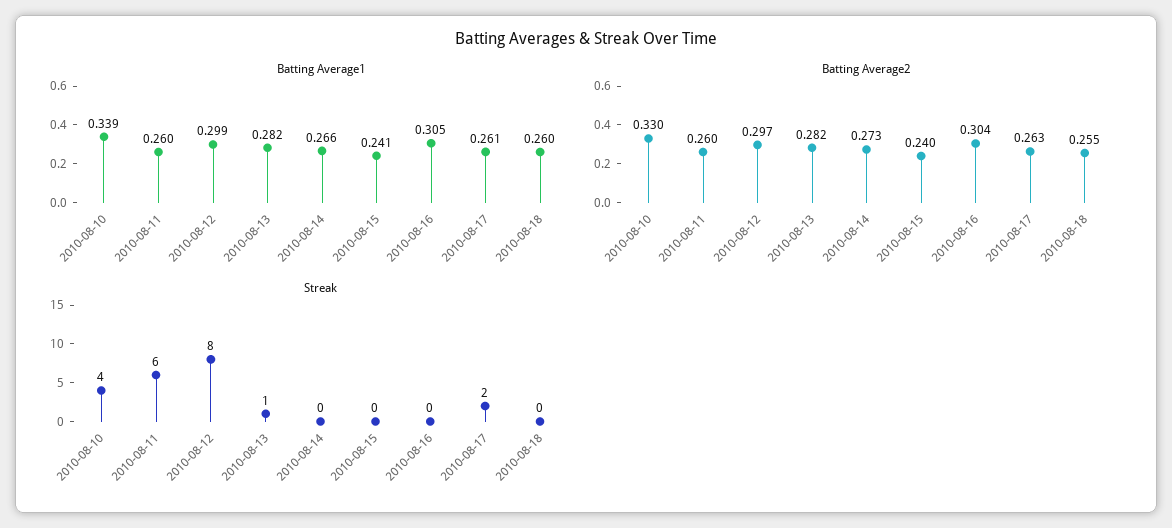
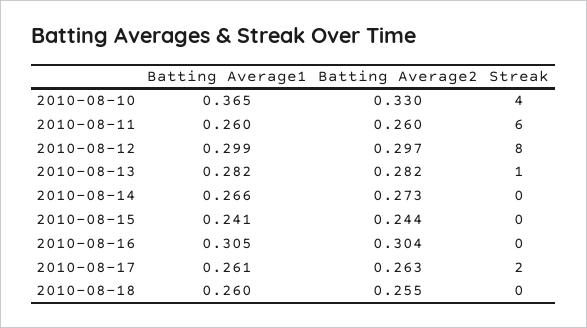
Batting Average1, 2010-08-10: 0.339 -> 0.365
Batting Average2, 2010-08-15: 0.24 -> 0.244

